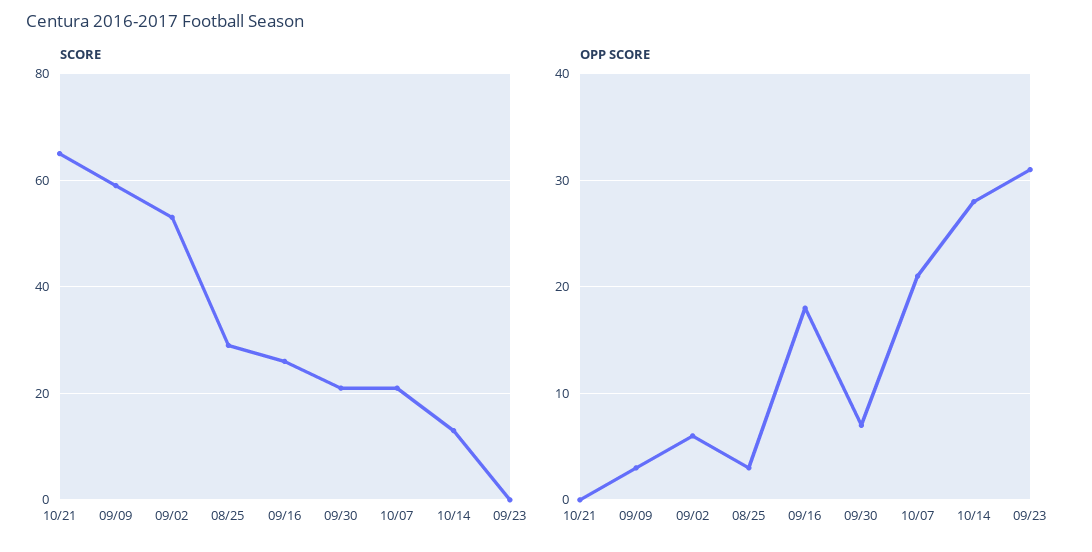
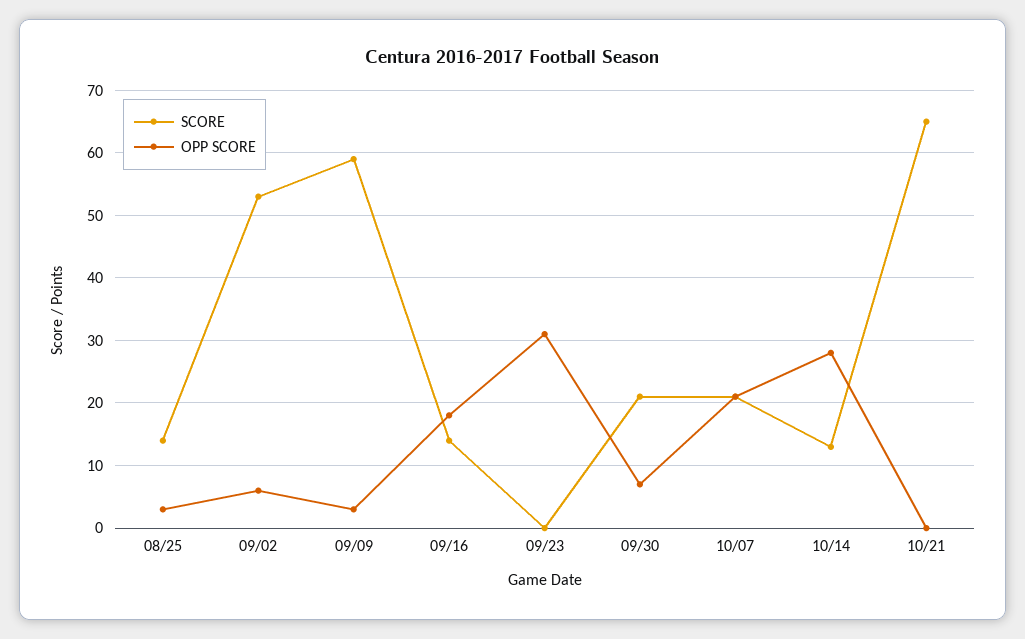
SCORE, 08/25: 30 -> 14
SCORE, 09/16: 25 -> 14

